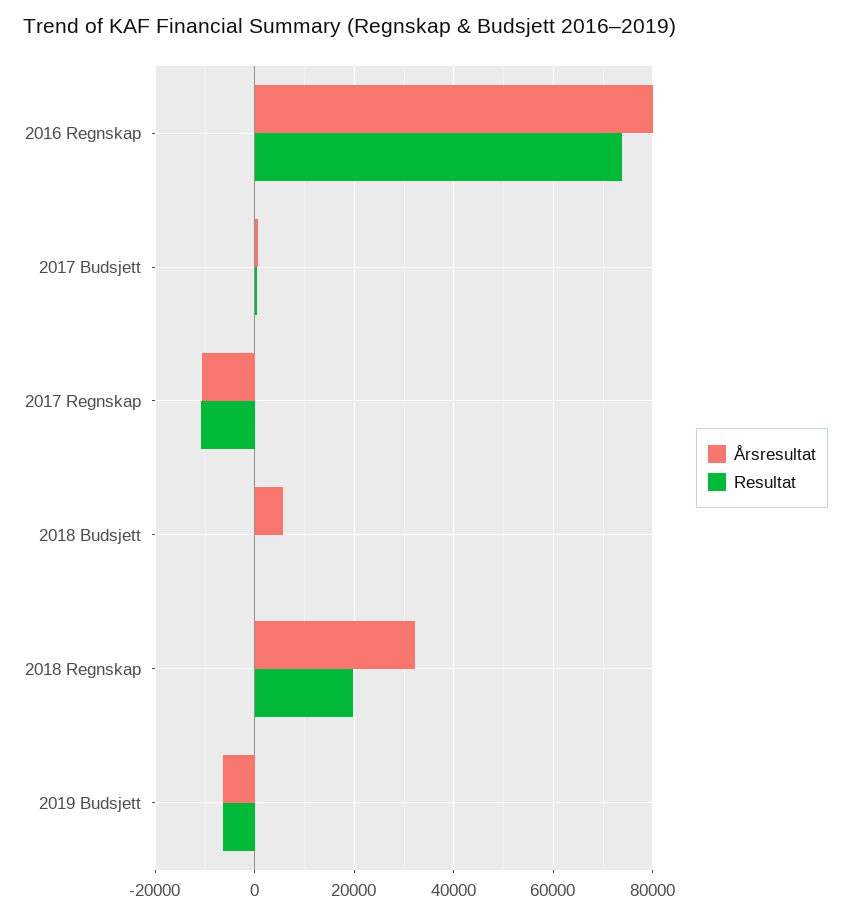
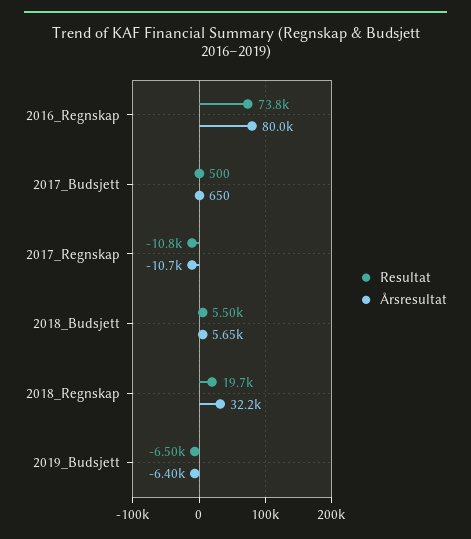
Resultat, 2018 Budsjett: 0 -> 5500

